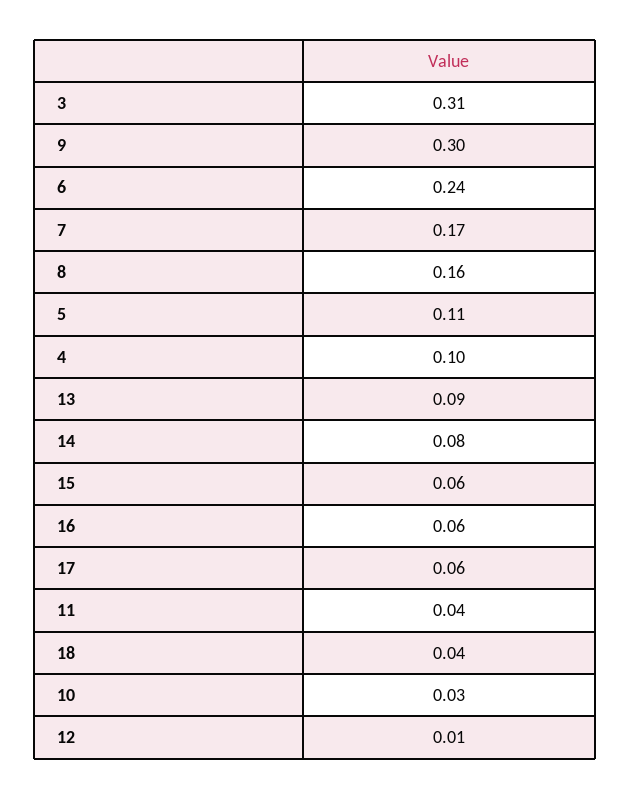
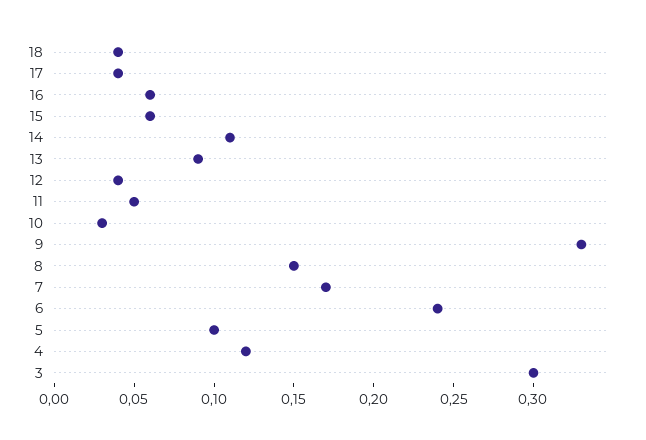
3: 0.31 -> 0.3
9: 0.3 -> 0.33
8: 0.16 -> 0.15
5: 0.11 -> 0.1
4: 0.1 -> 0.12
14: 0.08 -> 0.11
17: 0.06 -> 0.04
11: 0.04 -> 0.05
12: 0.01 -> 0.04

